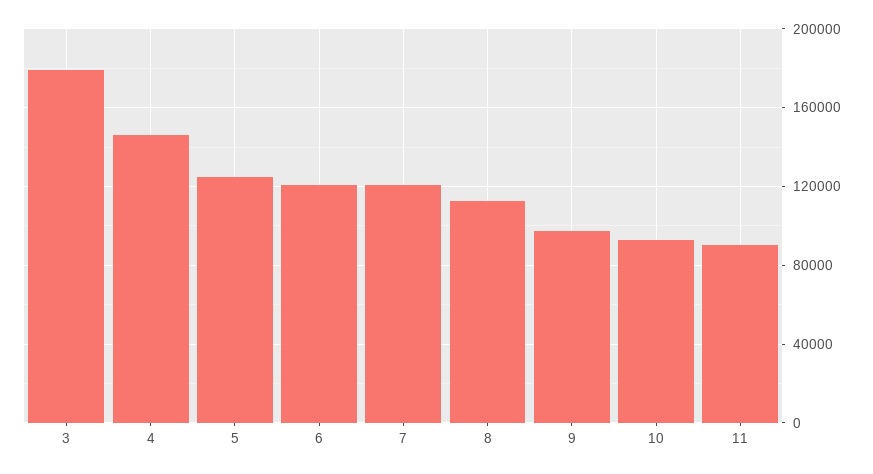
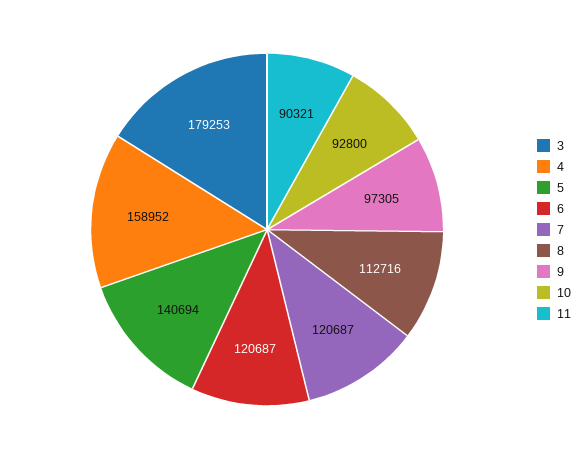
4: 145000 -> 158952
5: 125000 -> 140694

